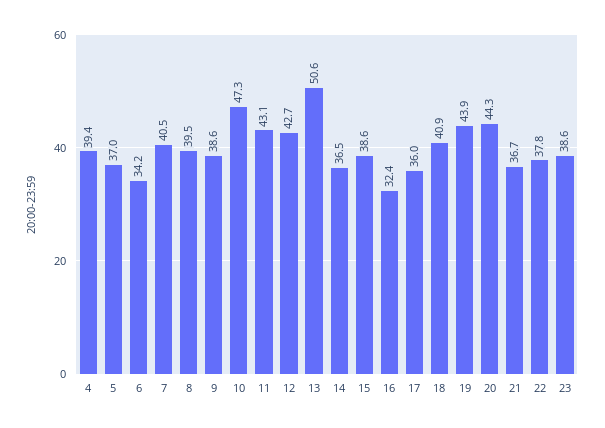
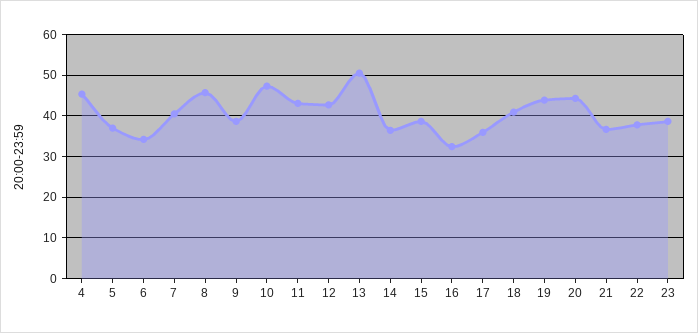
4: 39.4 -> 46
8: 39.5 -> 46

